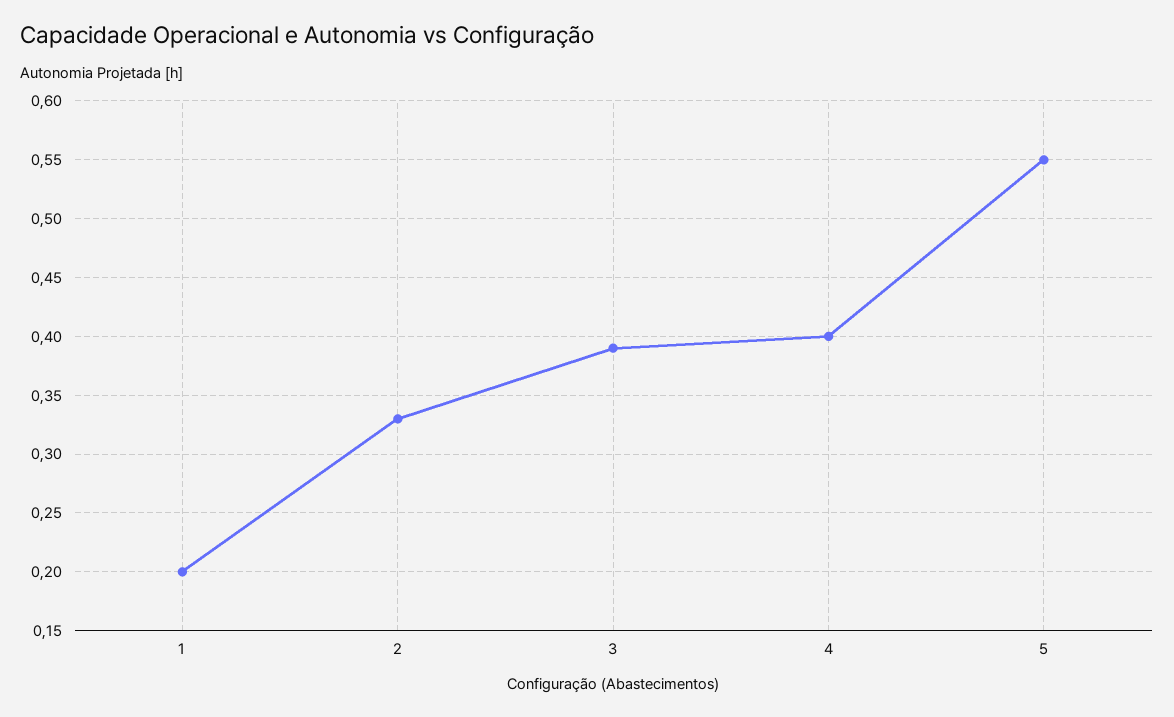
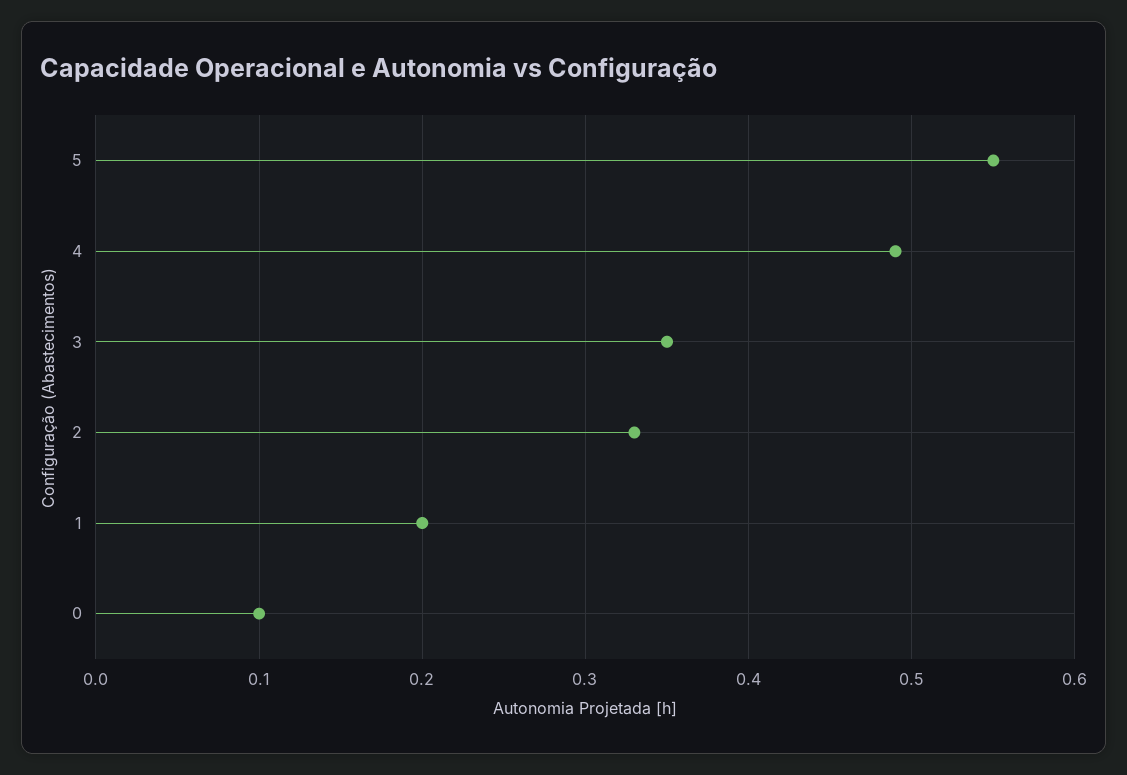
3: 0.39 -> 0.35
4: 0.4 -> 0.49
0: none -> 0.1

